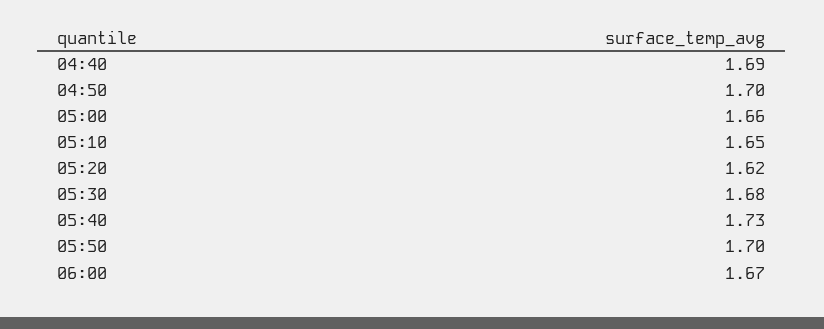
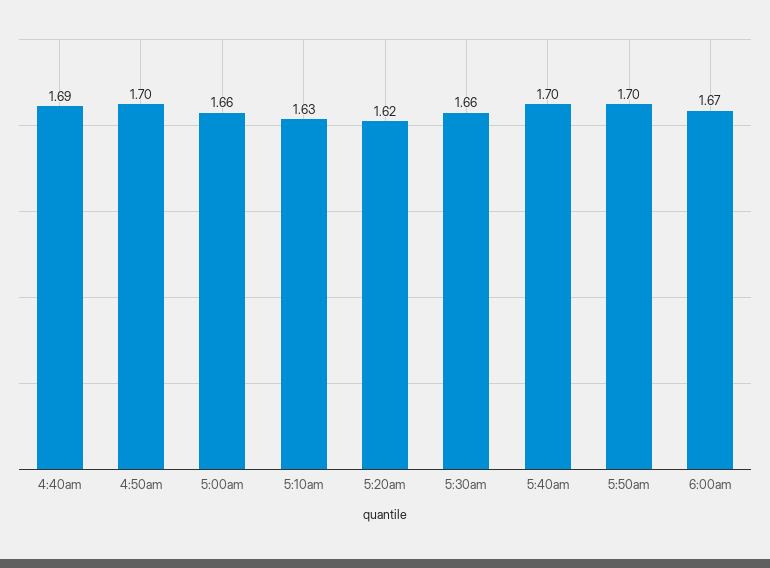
05:10: 1.65 -> 1.63
05:30: 1.68 -> 1.66
05:40: 1.73 -> 1.7

